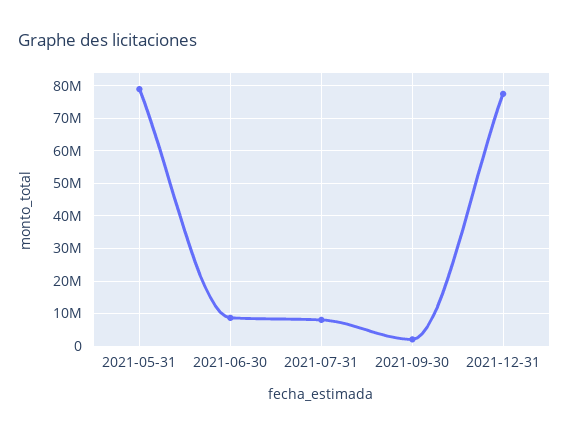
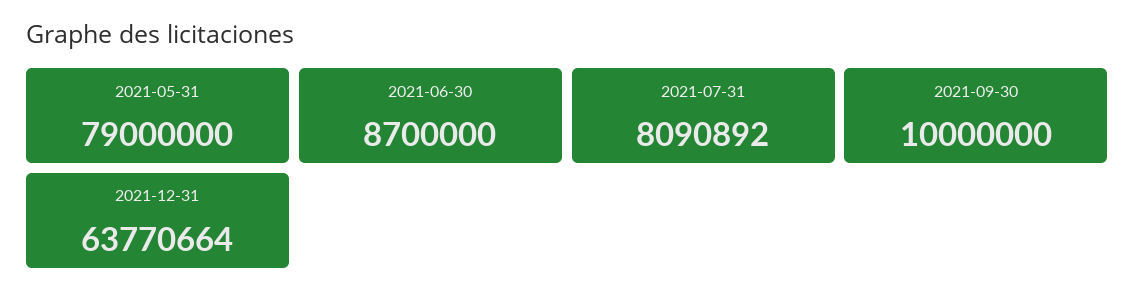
2021-09-30: 2000000 -> 10000000
2021-12-31: 78000000 -> 63770664

